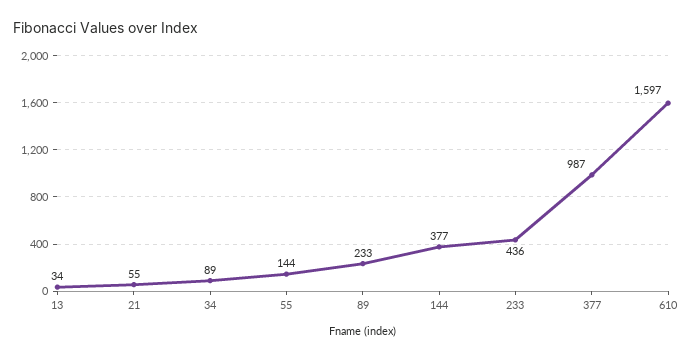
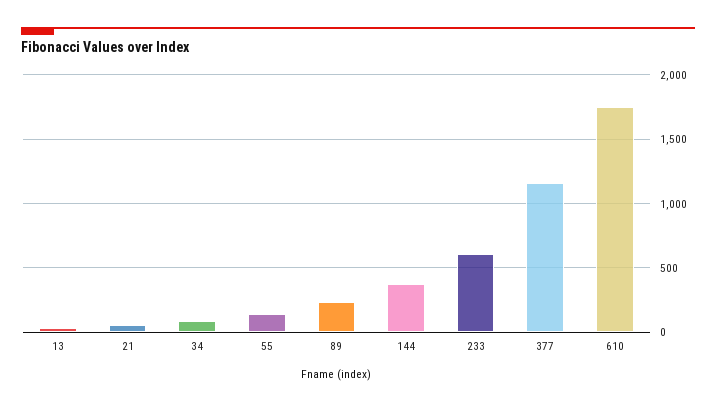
233: 436 -> 600
377: 987 -> 1150
610: 1597 -> 1750

